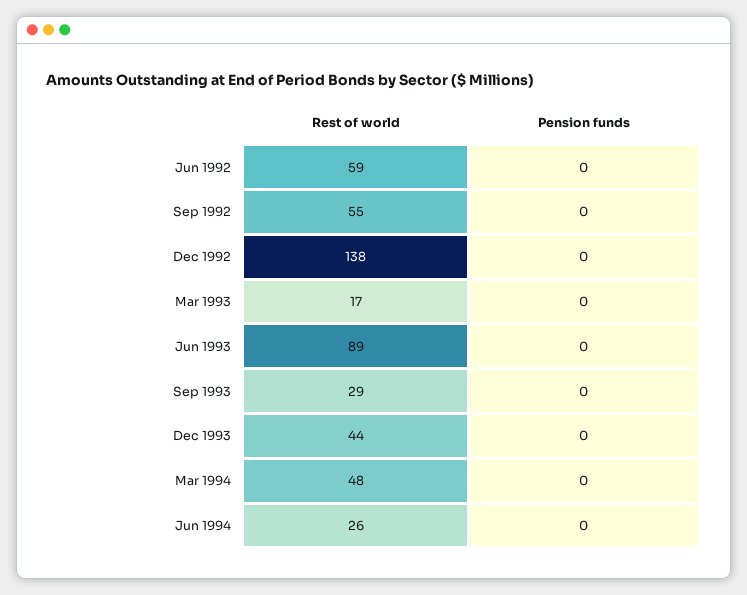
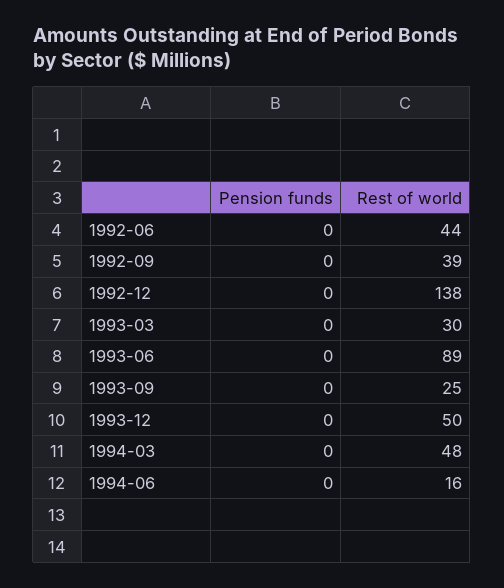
Rest of world, Jun 1992: 59 -> 44
Rest of world, Sep 1992: 55 -> 39
Rest of world, Mar 1993: 17 -> 30
Rest of world, Sep 1993: 29 -> 25
Rest of world, Dec 1993: 44 -> 50
Rest of world, Jun 1994: 26 -> 16

